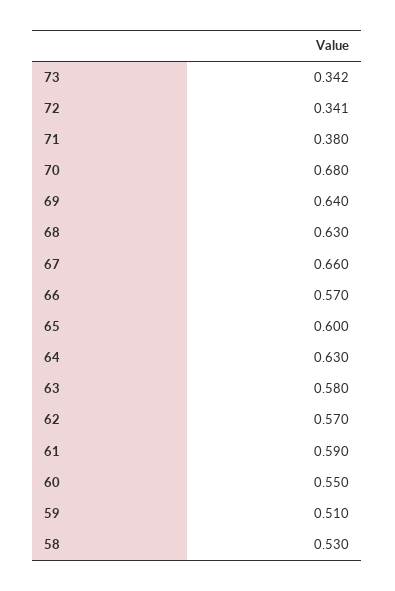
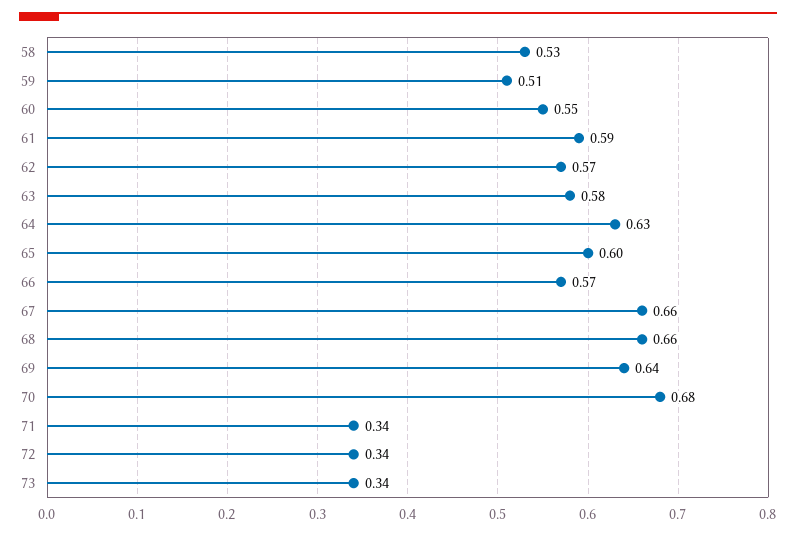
71: 0.38 -> 0.34
68: 0.63 -> 0.66

